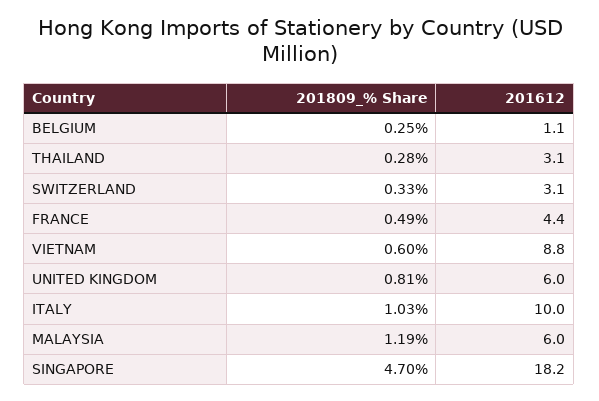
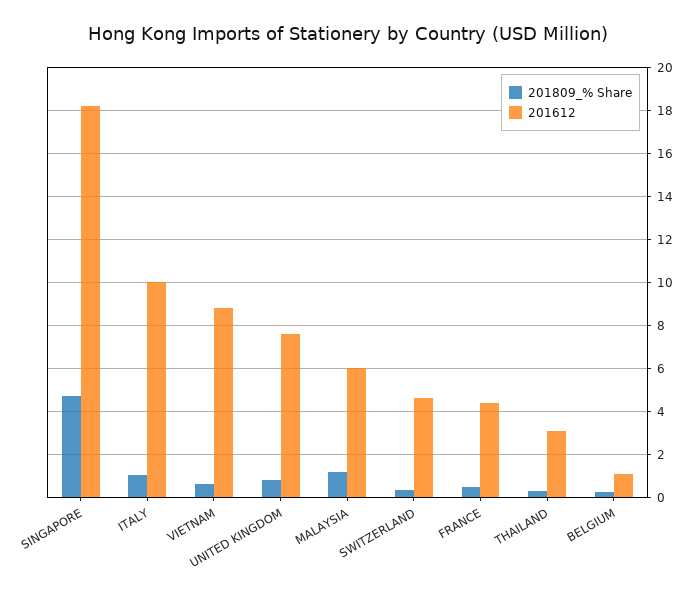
201612, SWITZERLAND: 3.1 -> 4.5
201612, UNITED KINGDOM: 6 -> 7.5

